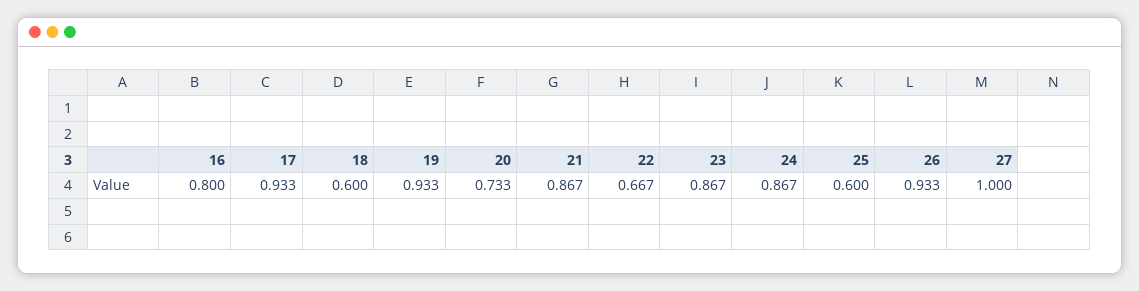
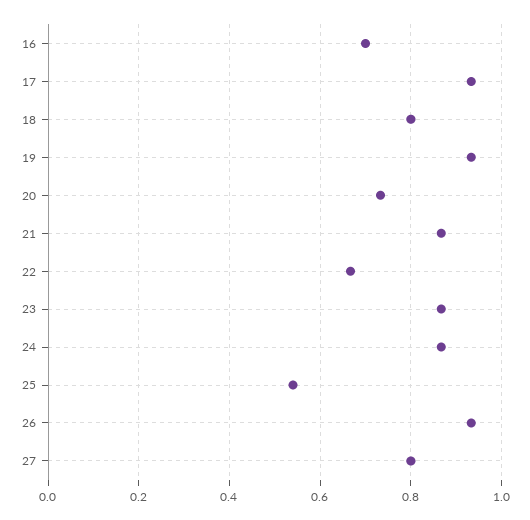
16: 0.8 -> 0.7
18: 0.6 -> 0.8
25: 0.6 -> 0.54
27: 1 -> 0.8

